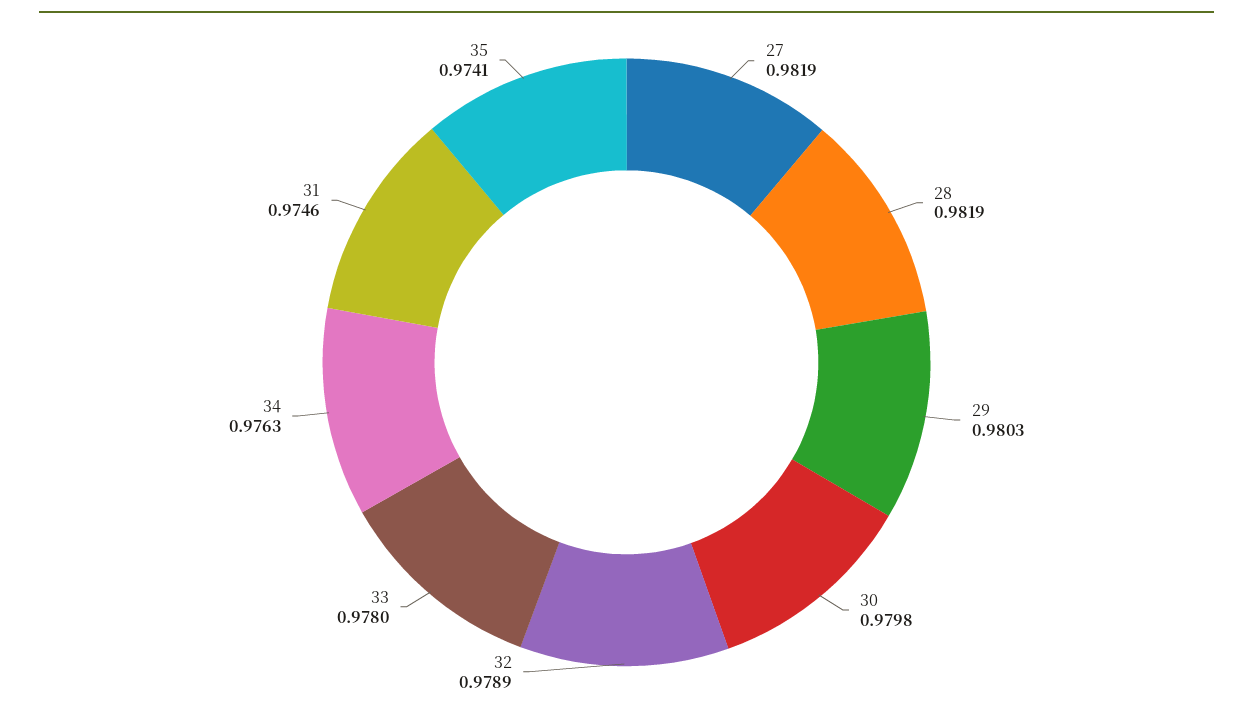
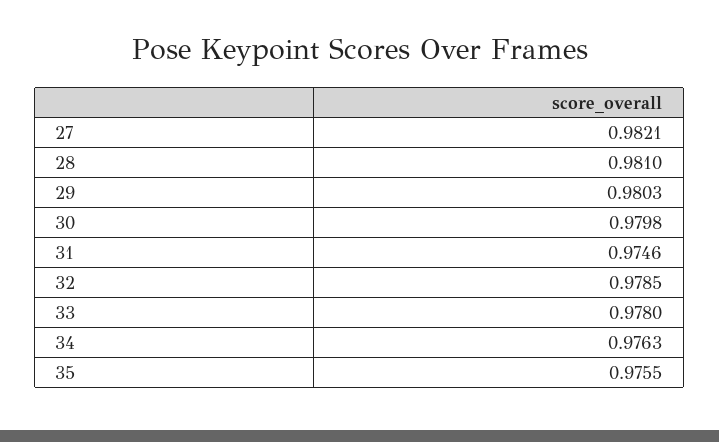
27: 0.9819 -> 0.9821
28: 0.9819 -> 0.981
32: 0.9789 -> 0.9785
35: 0.9741 -> 0.9755

